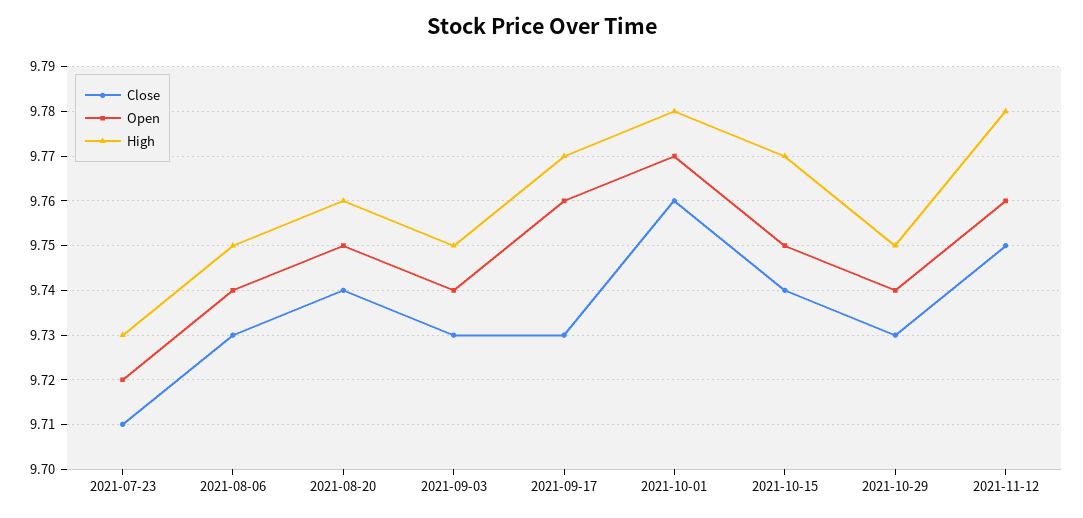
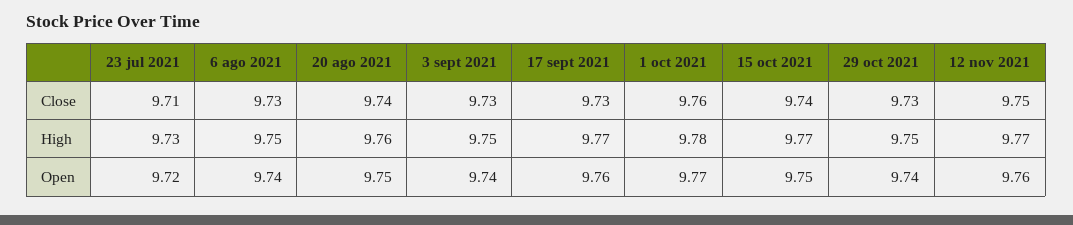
High, 2021-11-12: 9.78 -> 9.77

